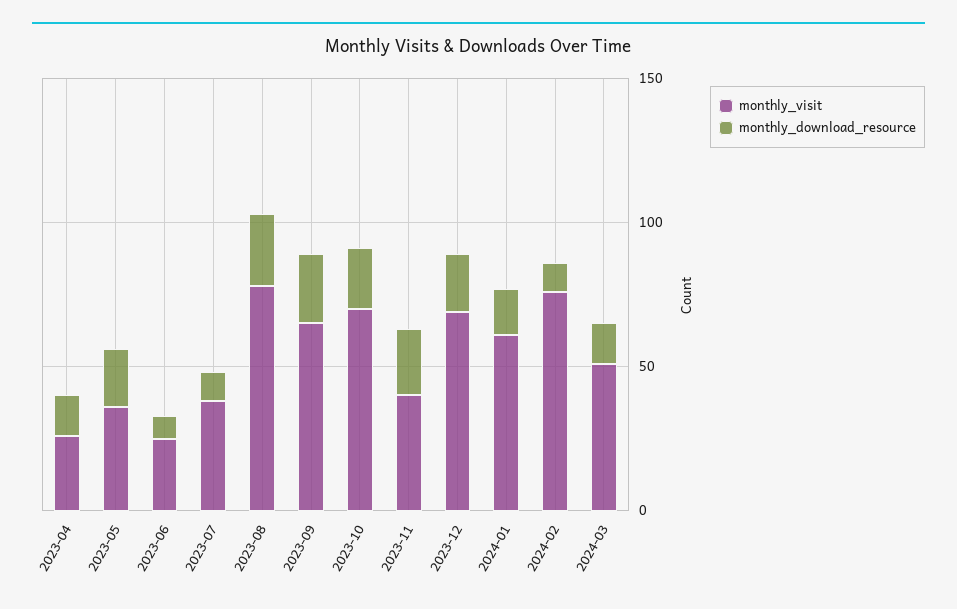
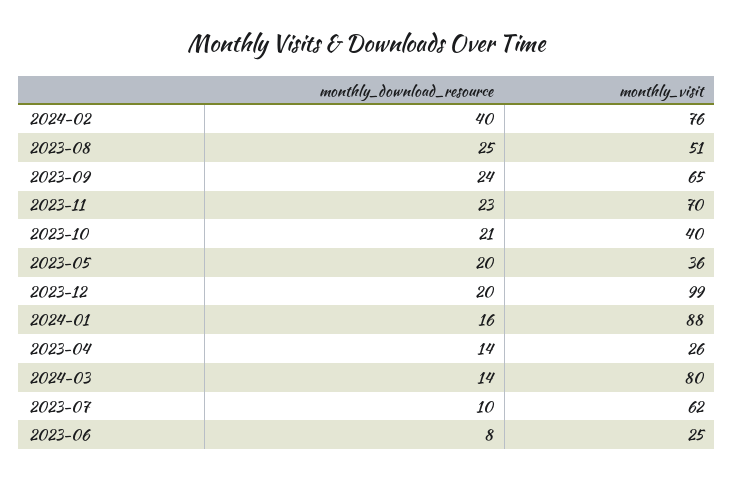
monthly_visit, 2023-07: 40 -> 62
monthly_visit, 2023-08: 80 -> 51
monthly_visit, 2023-10: 70 -> 40
monthly_visit, 2023-11: 40 -> 70
monthly_visit, 2023-12: 70 -> 99
monthly_visit, 2024-01: 60 -> 88
monthly_download_resource, 2024-02: 10 -> 40
monthly_visit, 2024-03: 50 -> 80

